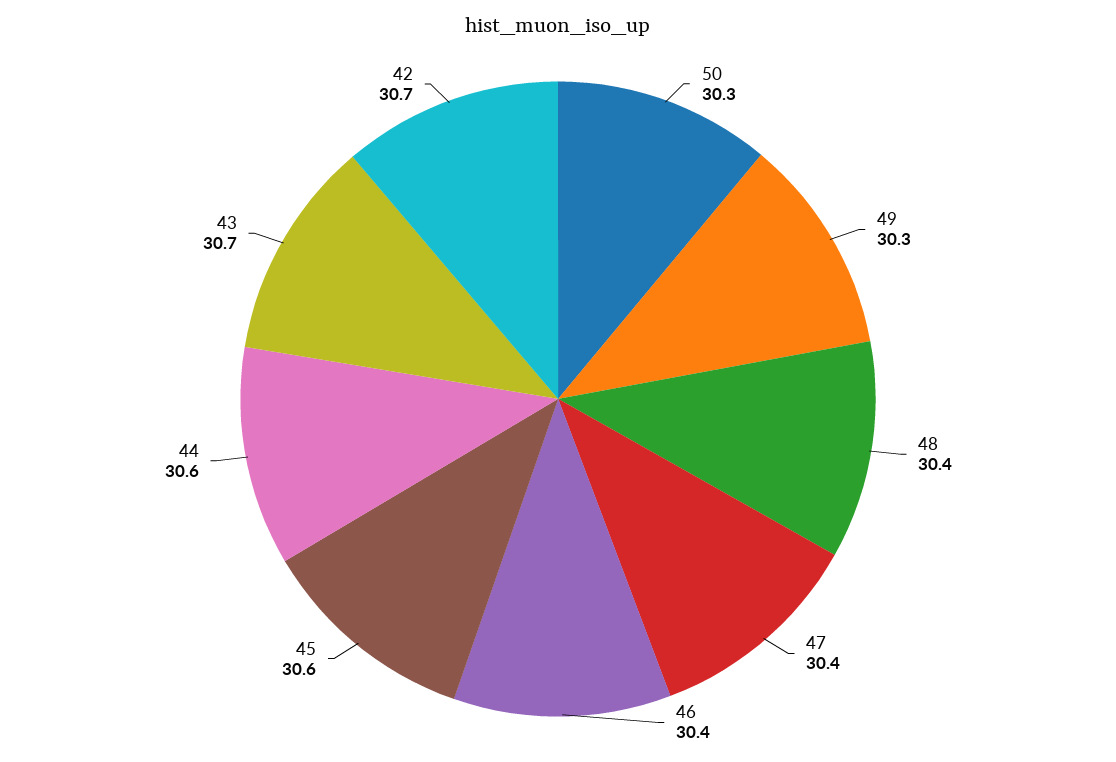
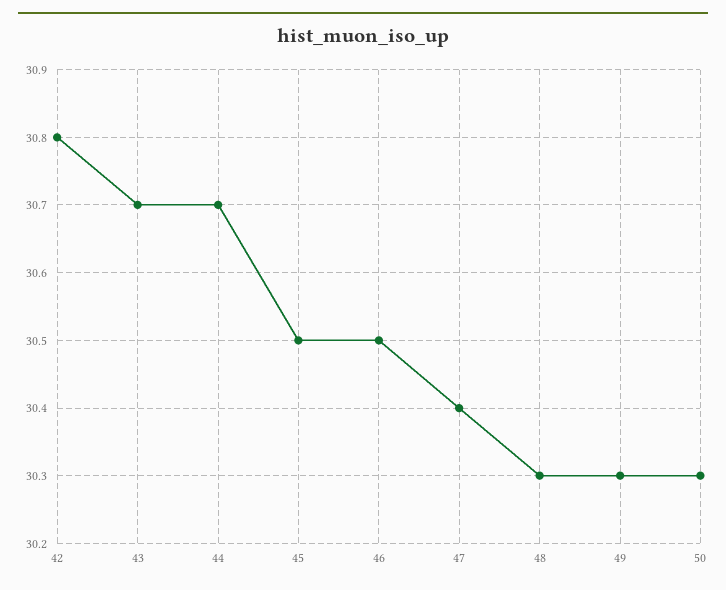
48: 30.4 -> 30.3
46: 30.4 -> 30.5
45: 30.6 -> 30.5
44: 30.6 -> 30.7
42: 30.7 -> 30.8

